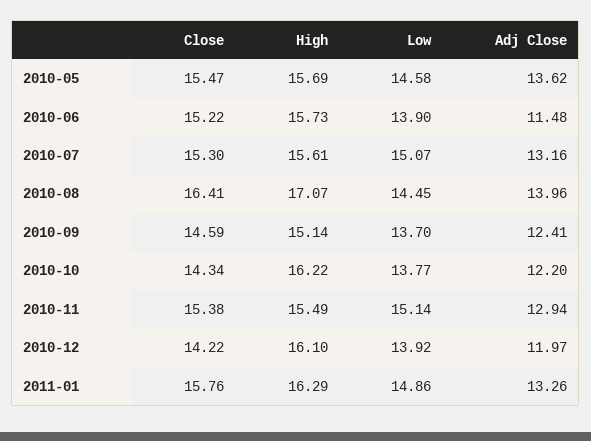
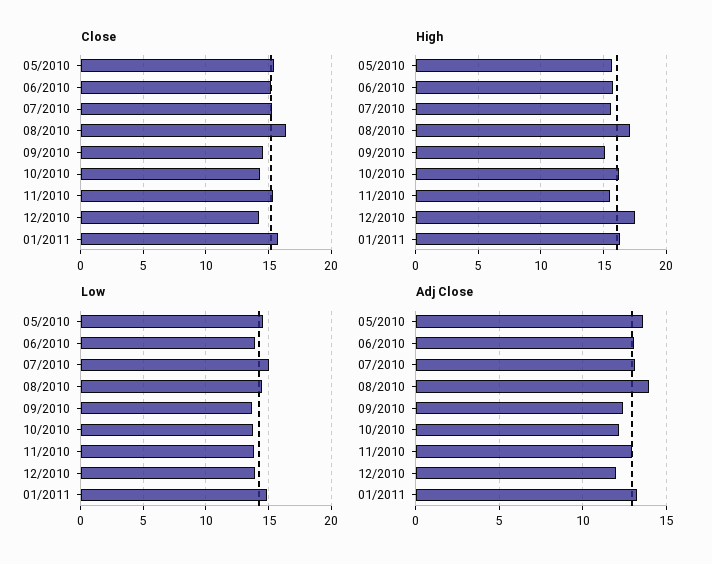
Adj Close, 2010-06: 11.48 -> 13
Low, 2010-11: 15.14 -> 14
High, 2010-12: 16.1 -> 17.5

